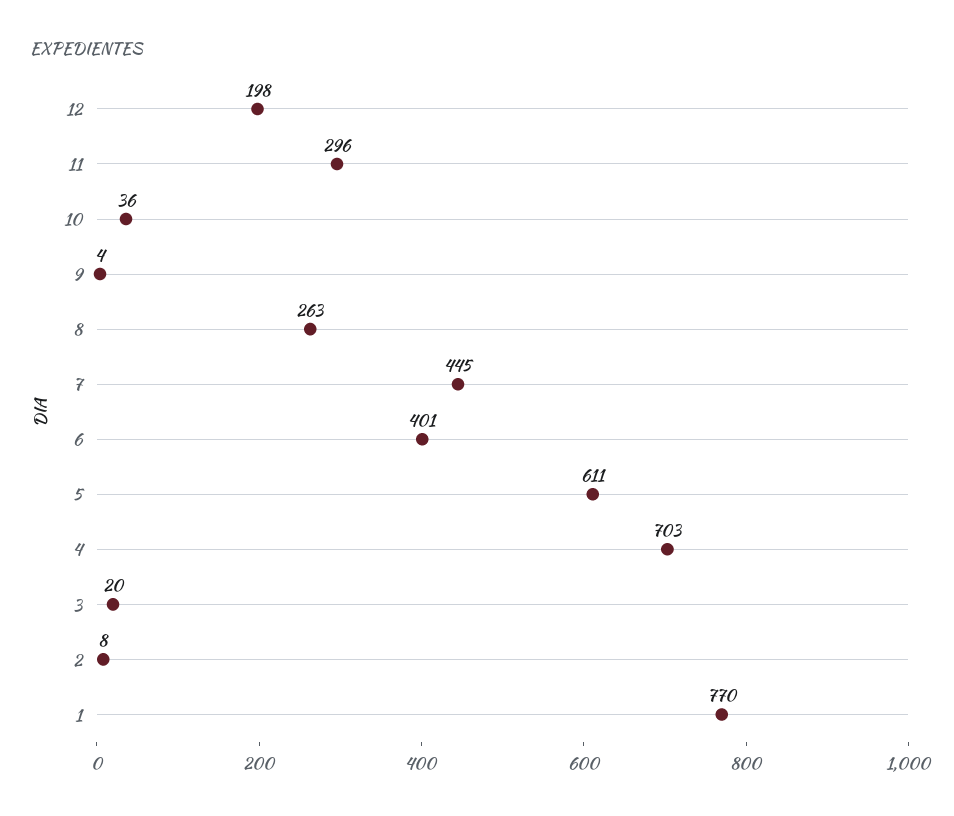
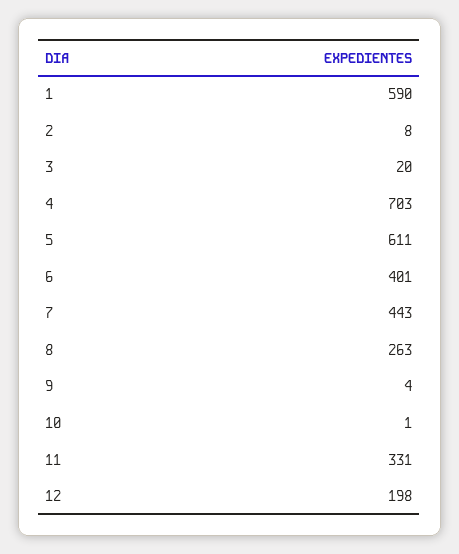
11: 296 -> 331
10: 36 -> 1
7: 445 -> 443
1: 770 -> 590

